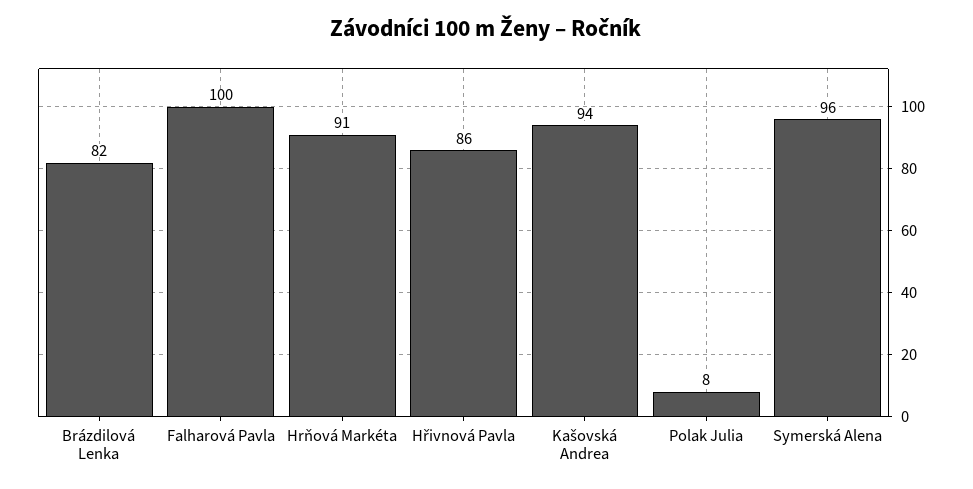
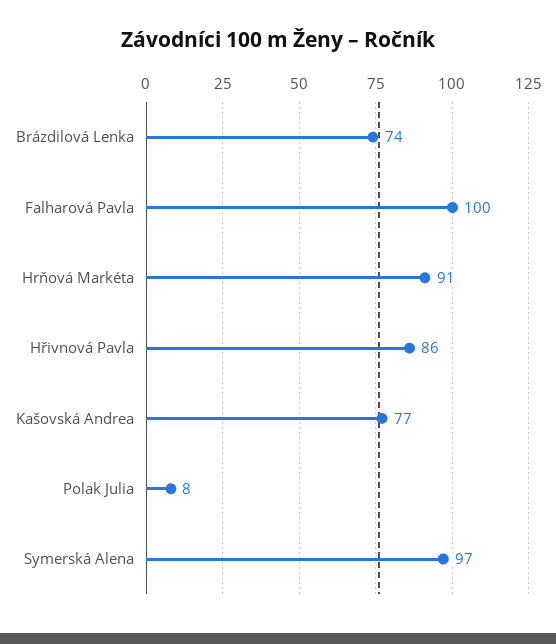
Brázdilová Lenka: 82 -> 74
Kašovská Andrea: 94 -> 77
Symerská Alena: 96 -> 97

